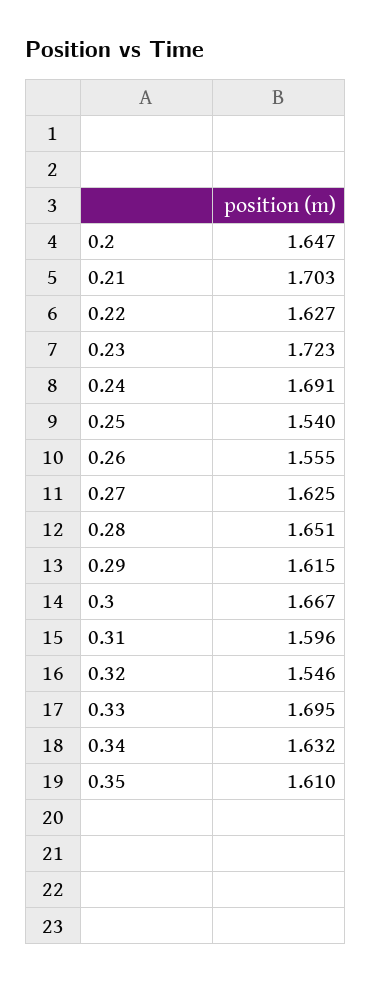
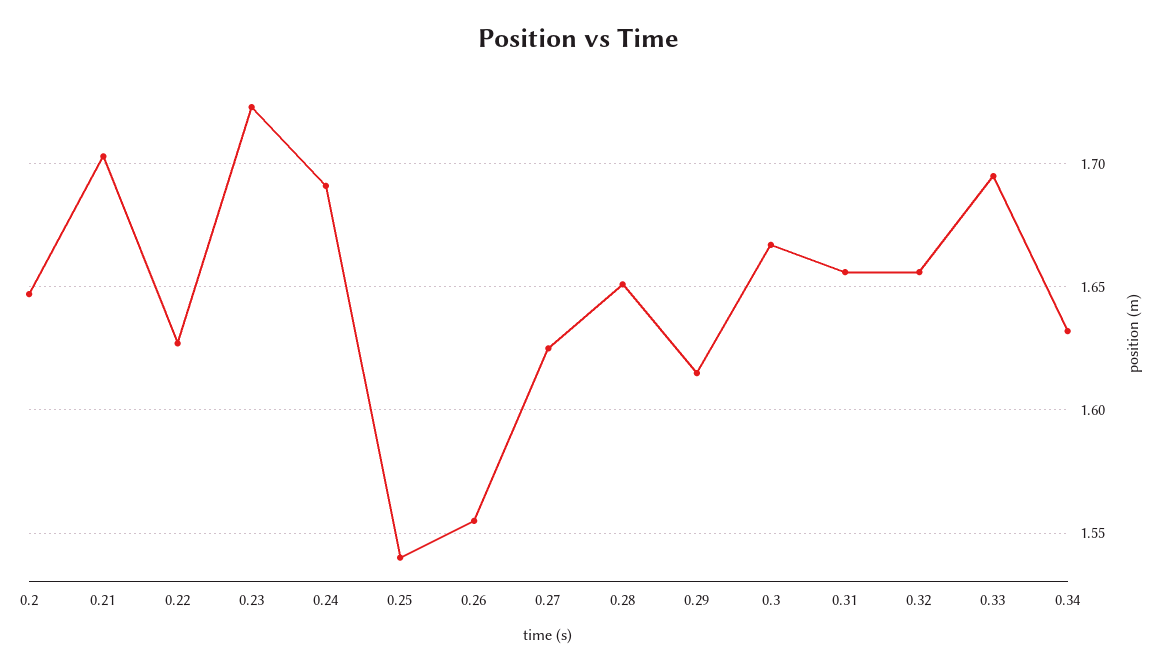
0.31: 1.596 -> 1.655
0.32: 1.546 -> 1.655
0.35: 1.61 -> none

